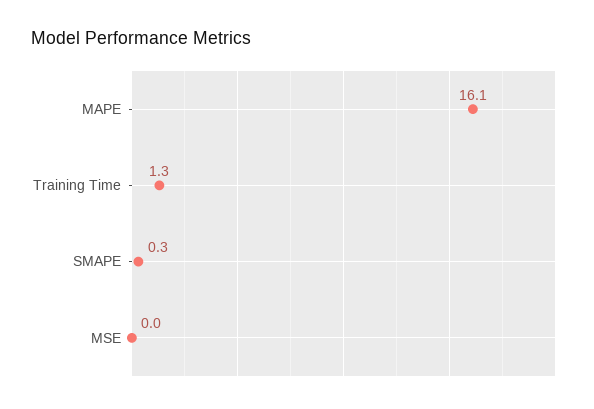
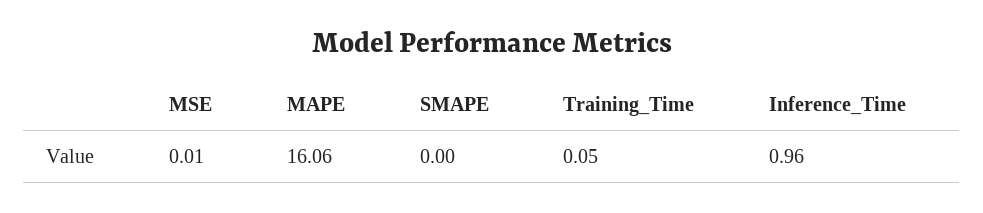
Training Time: 1.3 -> 0.05
SMAPE: 0.3 -> 0
Inference_Time: none -> 0.96

